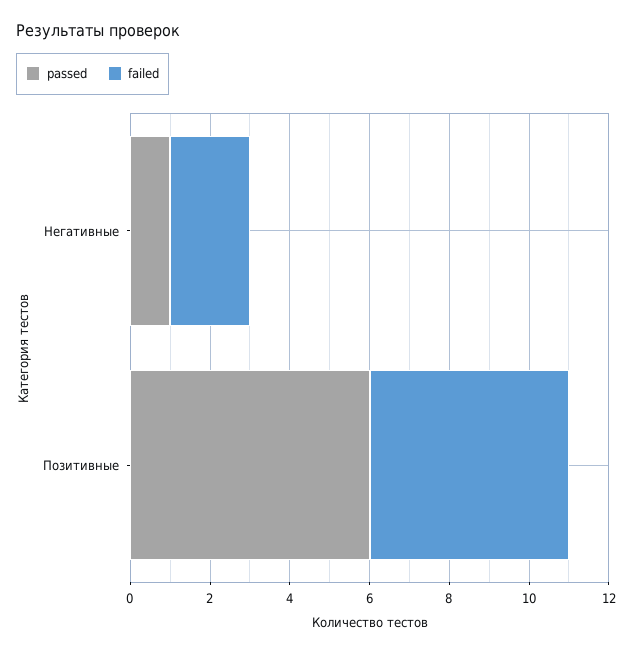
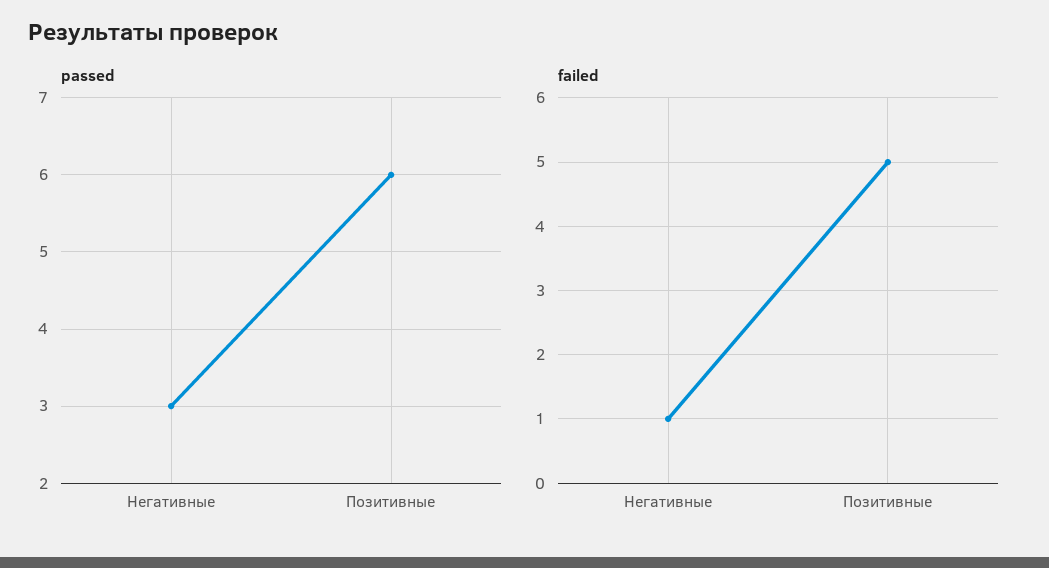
passed, Негативные: 1 -> 3
failed, Негативные: 2 -> 1

